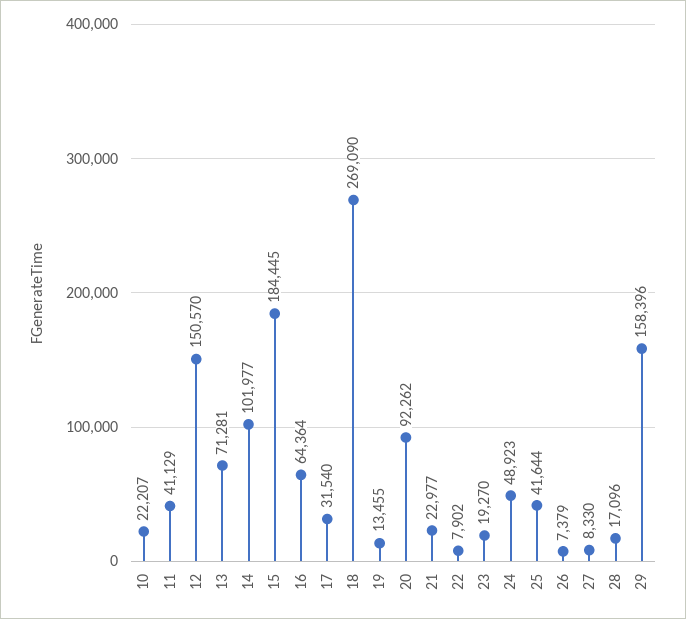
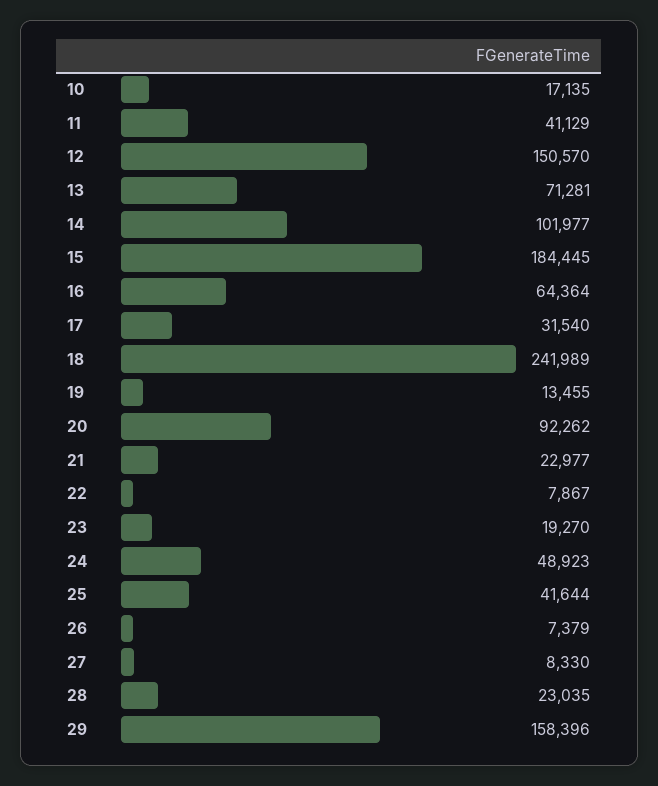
10: 22207 -> 17135
18: 269090 -> 241989
22: 7902 -> 7867
28: 17096 -> 23035

